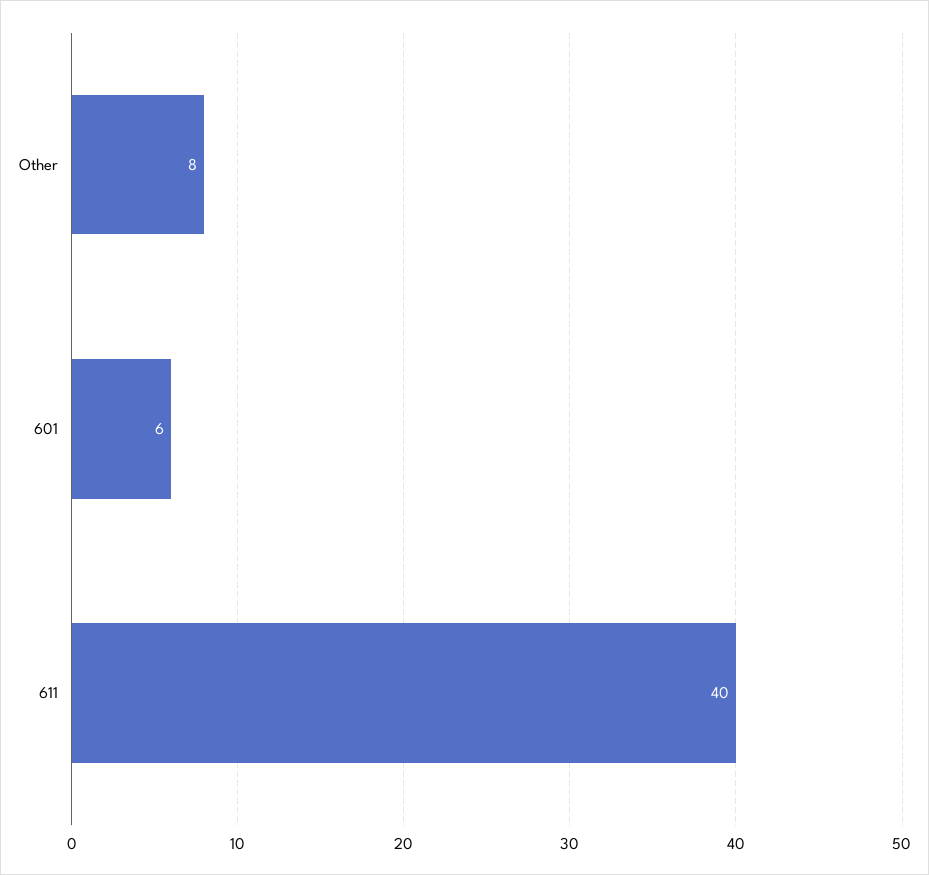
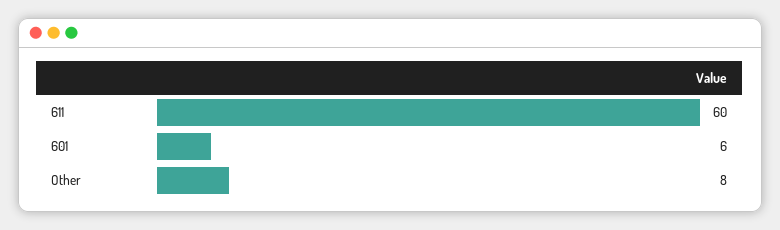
611: 40 -> 60

